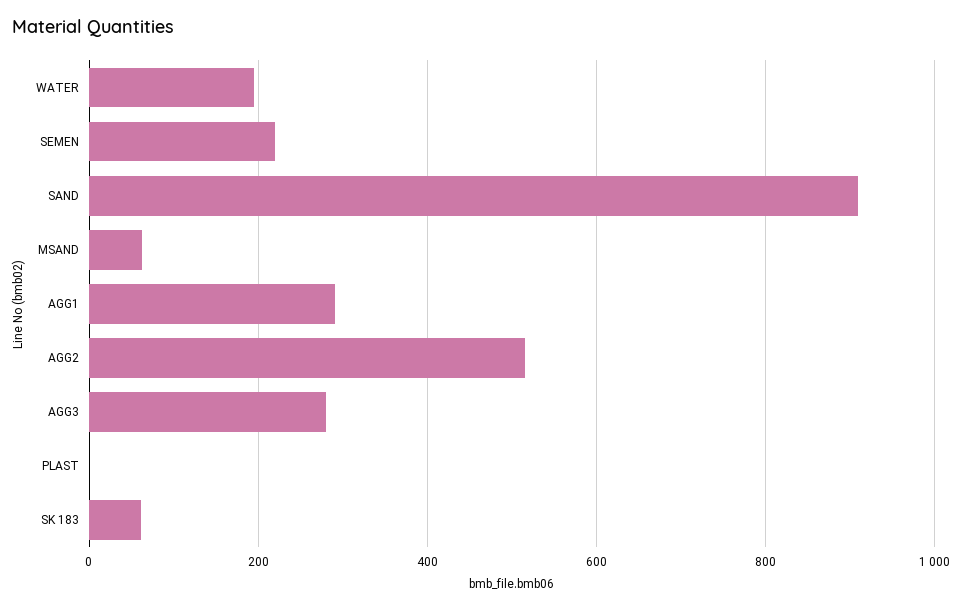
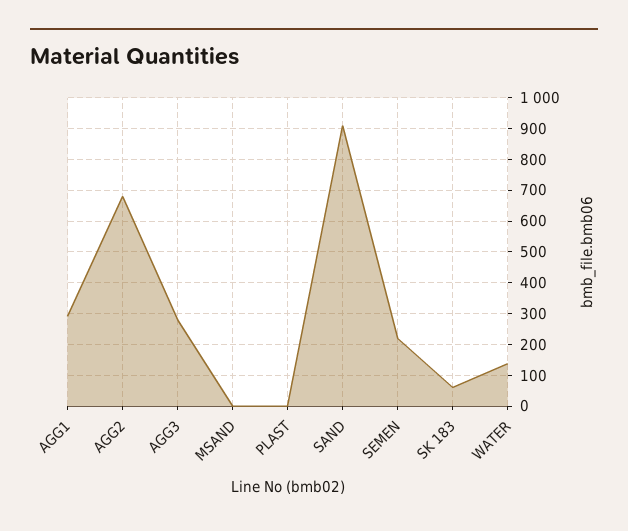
WATER: 200 -> 140
MSAND: 60 -> 0
AGG2: 520 -> 680

